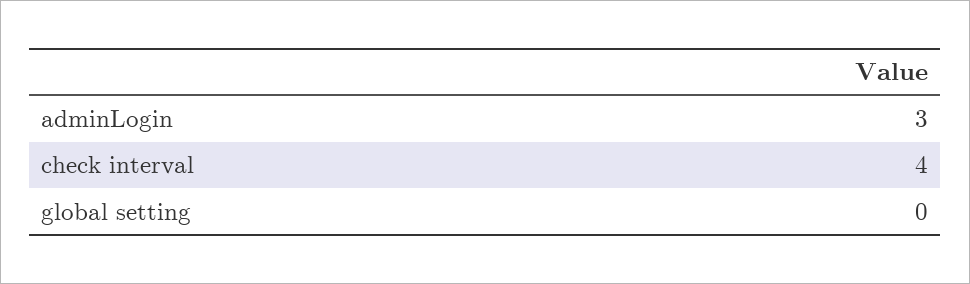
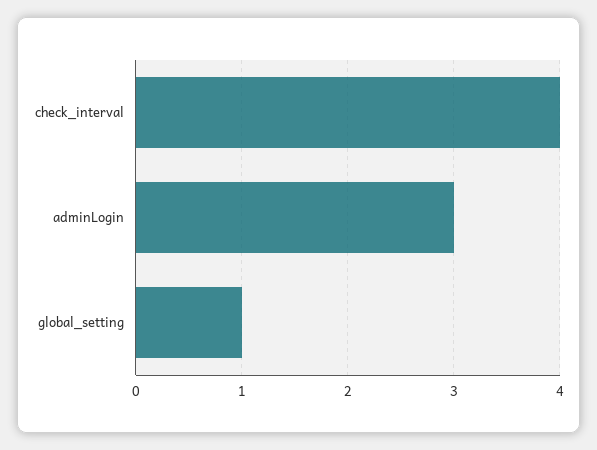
global setting: 0 -> 1

